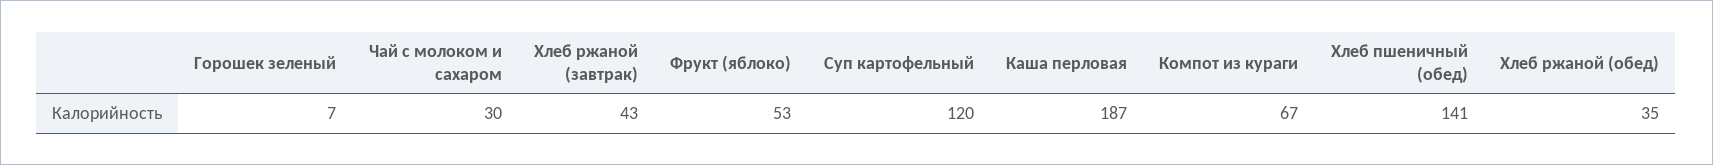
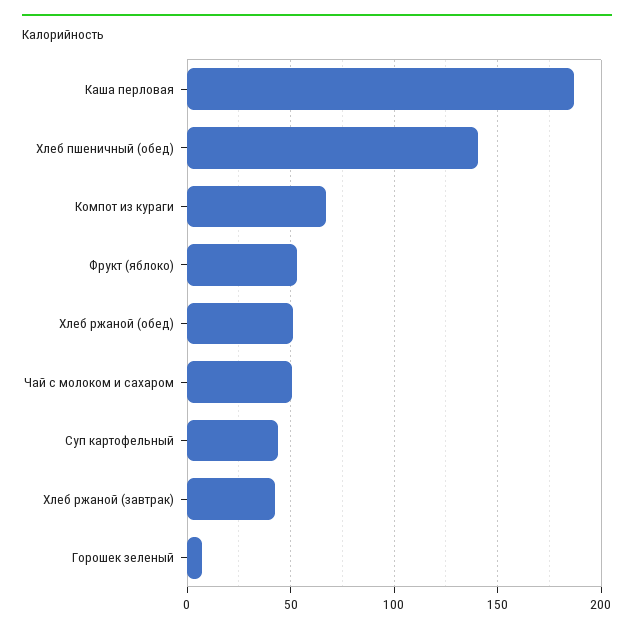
Чай с молоком и сахаром: 30 -> 50
Суп картофельный: 120 -> 45
Хлеб ржаной (обед): 35 -> 50

